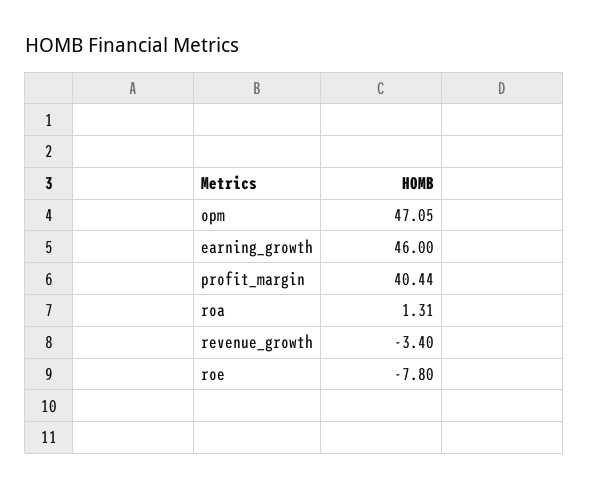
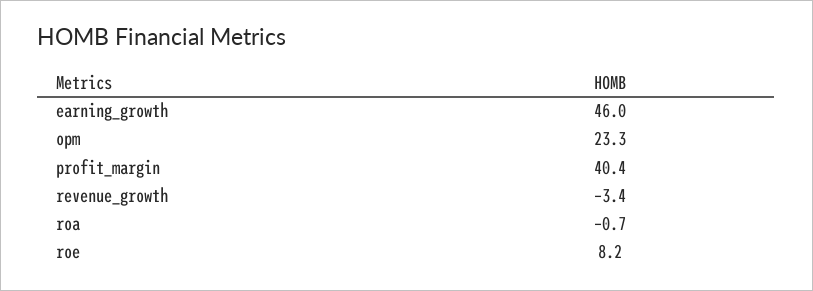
opm: 47.05 -> 23.3
roa: 1.31 -> -0.7
roe: -7.8 -> 8.2

